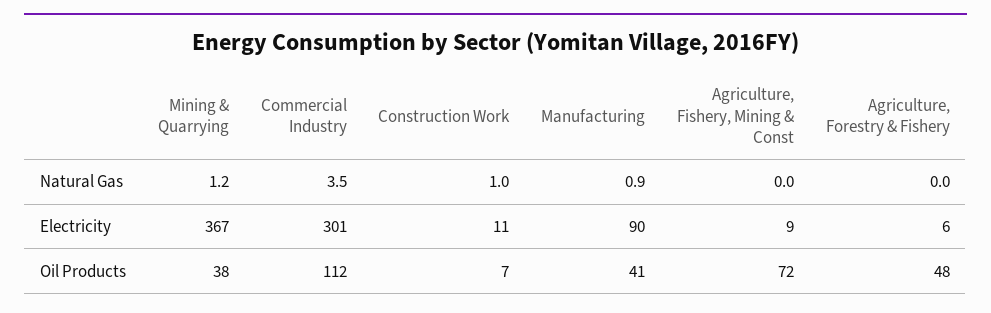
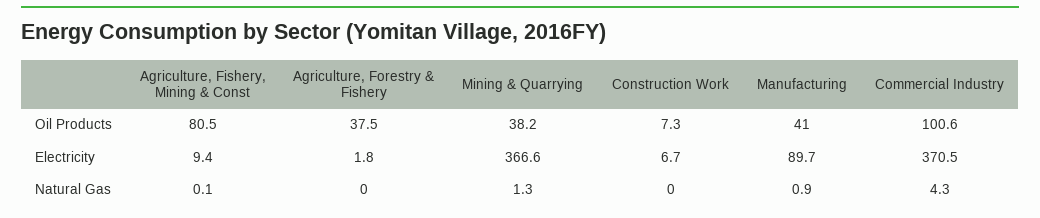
Mining & Quarrying, Natural Gas: 1.2 -> 1.3
Commercial Industry, Natural Gas: 3.5 -> 4.3
Construction Work, Natural Gas: 1 -> 0
Agriculture, Fishery, Mining & Const, Natural Gas: 0 -> 0.1
Commercial Industry, Electricity: 301 -> 370.5
Construction Work, Electricity: 11 -> 6.7
Agriculture, Forestry & Fishery, Electricity: 6 -> 1.8
Commercial Industry, Oil Products: 112 -> 100.6
Agriculture, Fishery, Mining & Const, Oil Products: 72 -> 80.5
Agriculture, Forestry & Fishery, Oil Products: 48 -> 37.5

